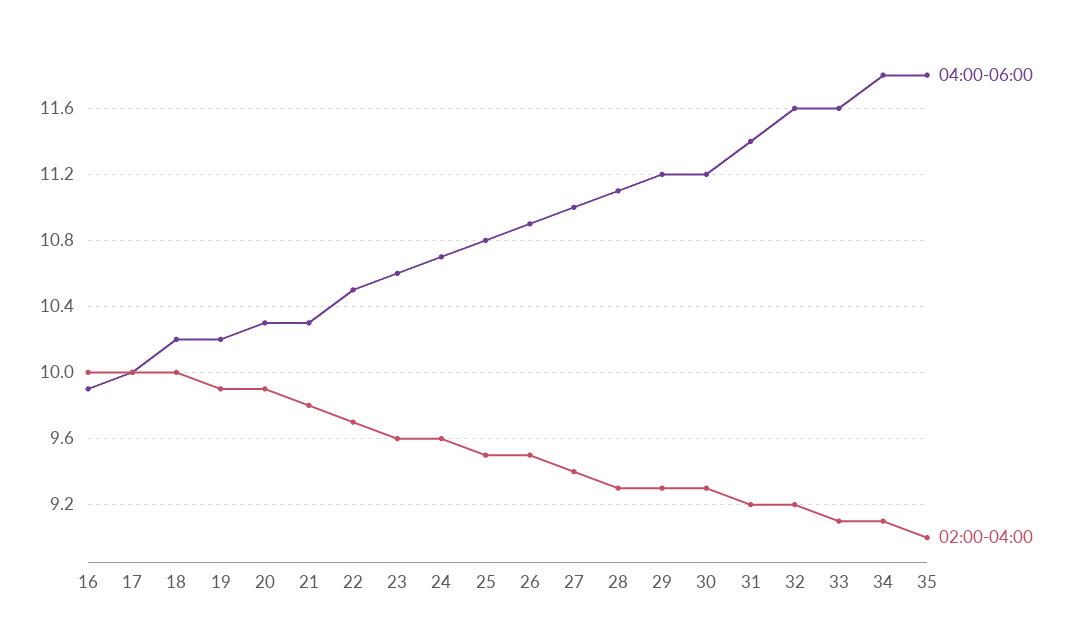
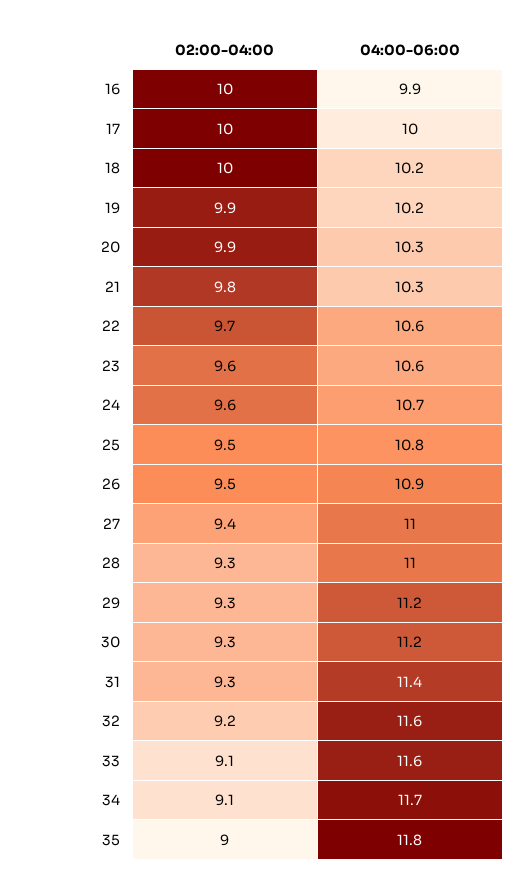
04:00-06:00, 22: 10.5 -> 10.6
04:00-06:00, 28: 11.1 -> 11
02:00-04:00, 31: 9.2 -> 9.3
04:00-06:00, 34: 11.8 -> 11.7

